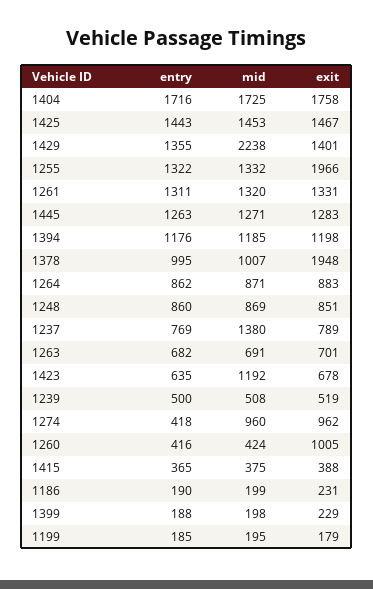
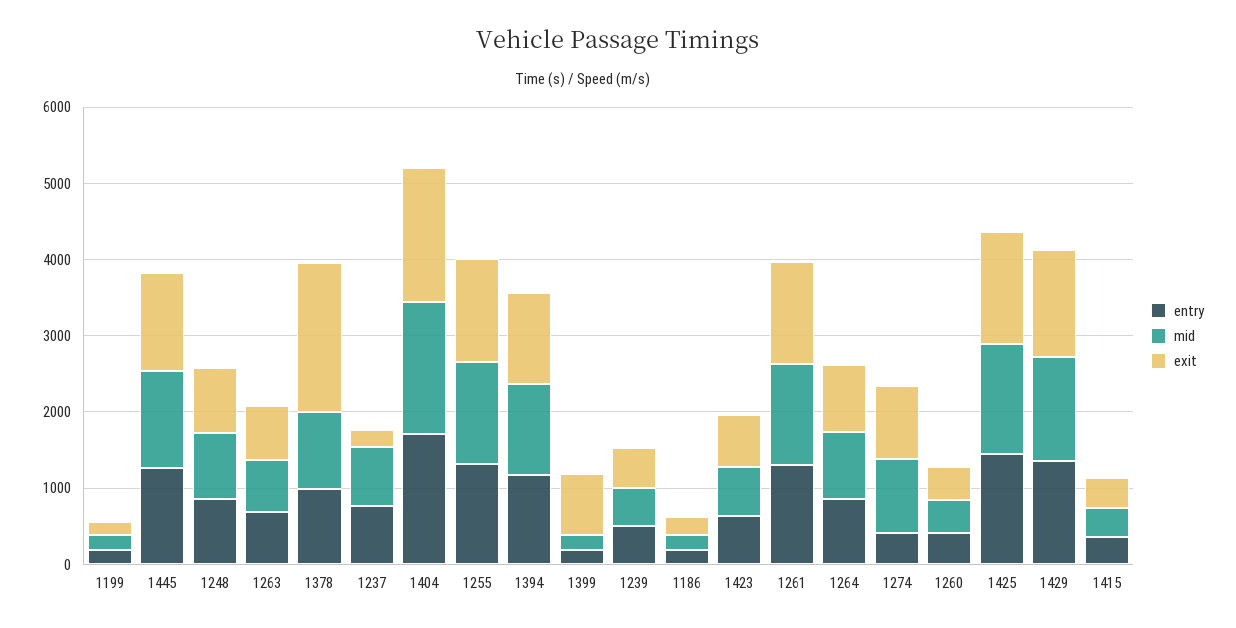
mid, 1429: 2238 -> 1400
exit, 1255: 1966 -> 1400
mid, 1237: 1380 -> 800
exit, 1237: 789 -> 200
mid, 1423: 1192 -> 600
exit, 1260: 1005 -> 400
exit, 1399: 229 -> 800

